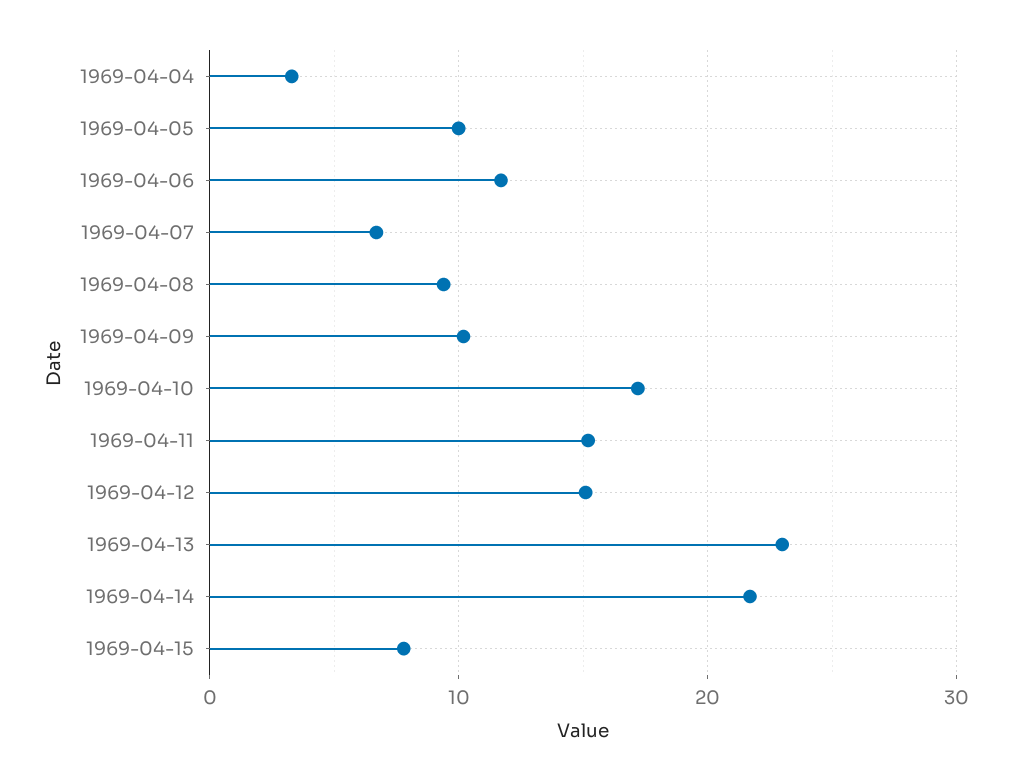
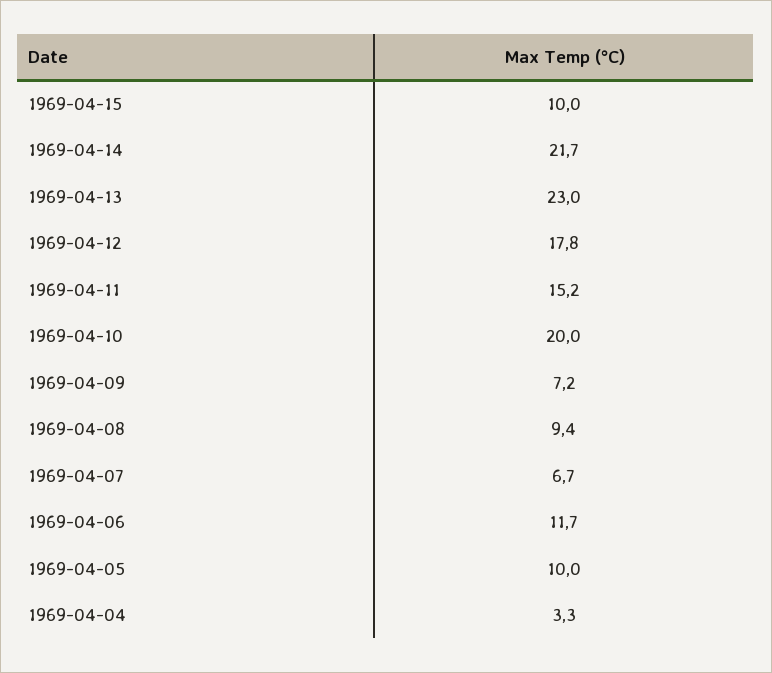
1969-04-09: 10 -> 7.2
1969-04-10: 17 -> 20
1969-04-12: 15 -> 17.8
1969-04-15: 8 -> 10

